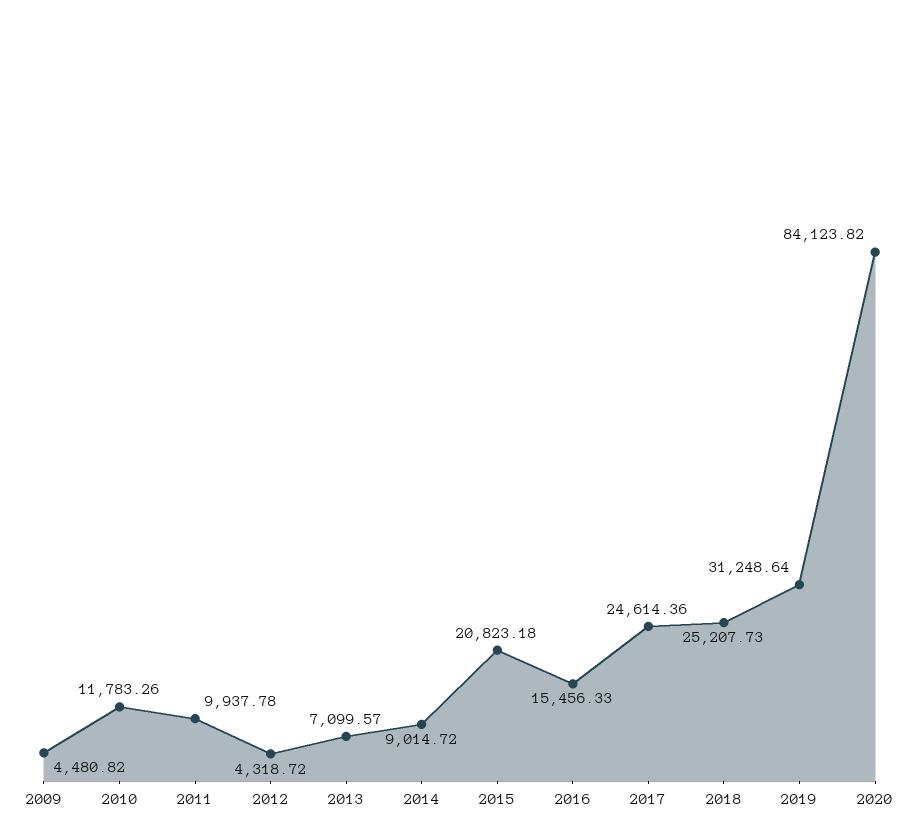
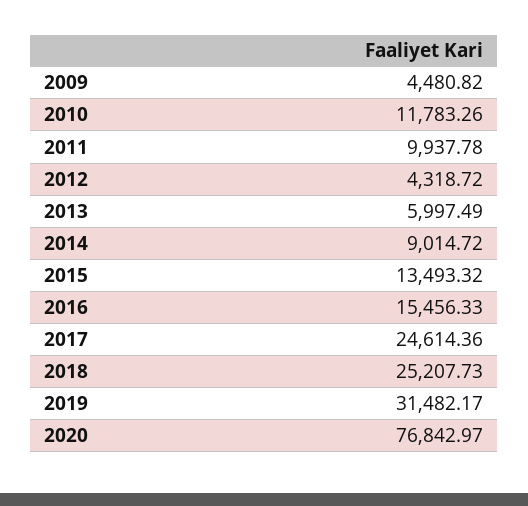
2013: 7099.57 -> 5997.49
2015: 20823.18 -> 13493.32
2019: 31248.64 -> 31482.17
2020: 84123.82 -> 76842.97

